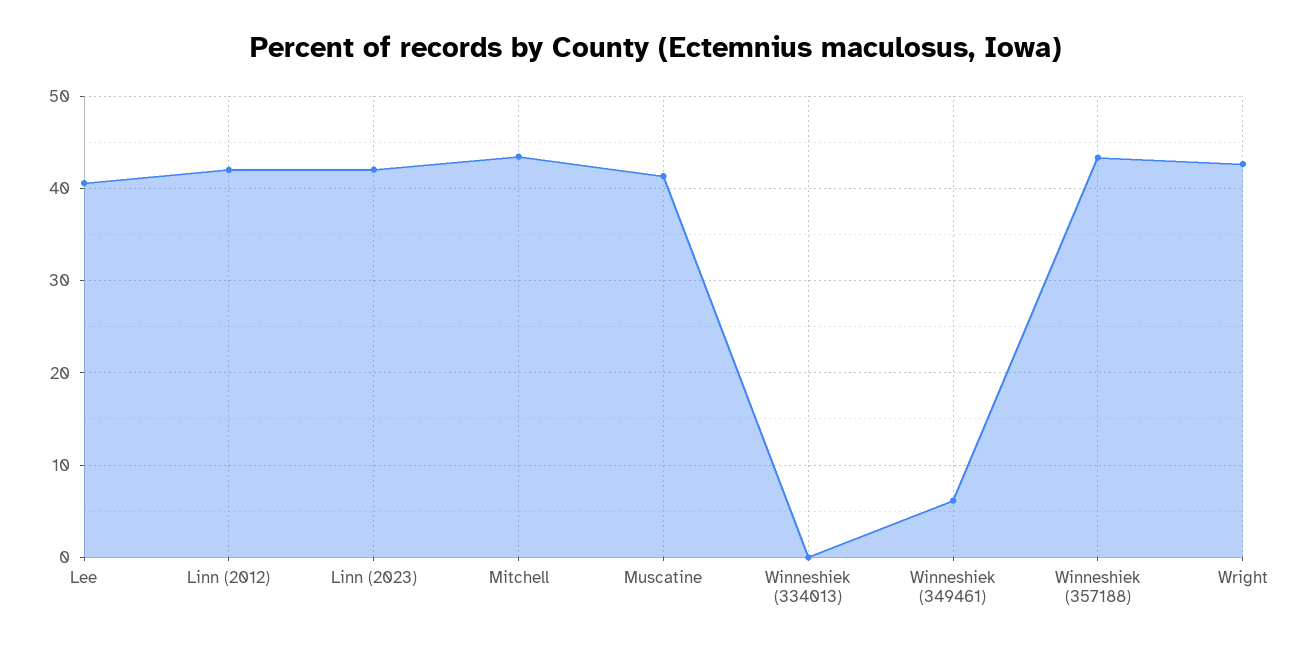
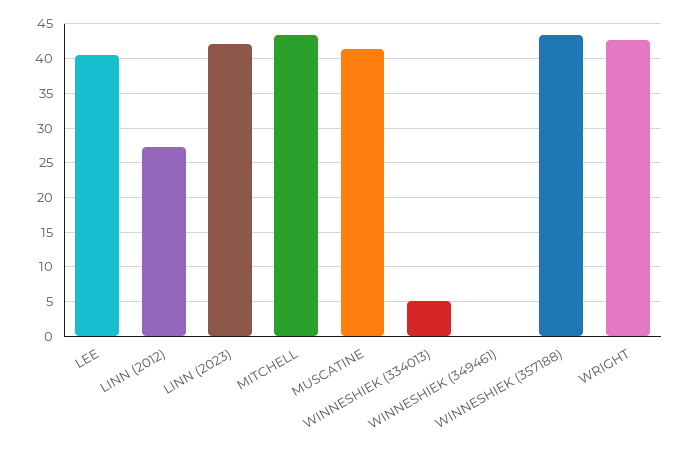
Linn (2012): 42 -> 27
Winneshiek (334013): 0 -> 5
Winneshiek (349461): 6 -> 0

